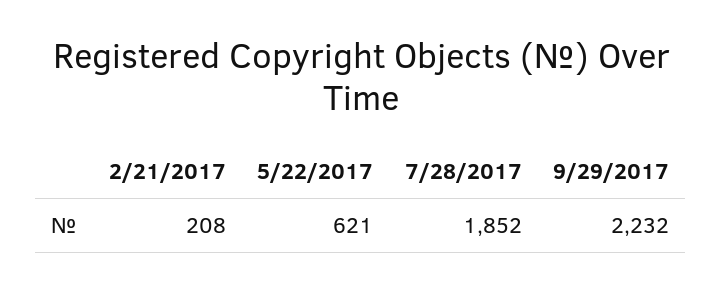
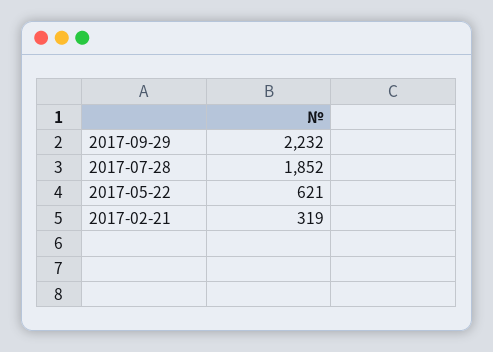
2/21/2017: 208 -> 319

